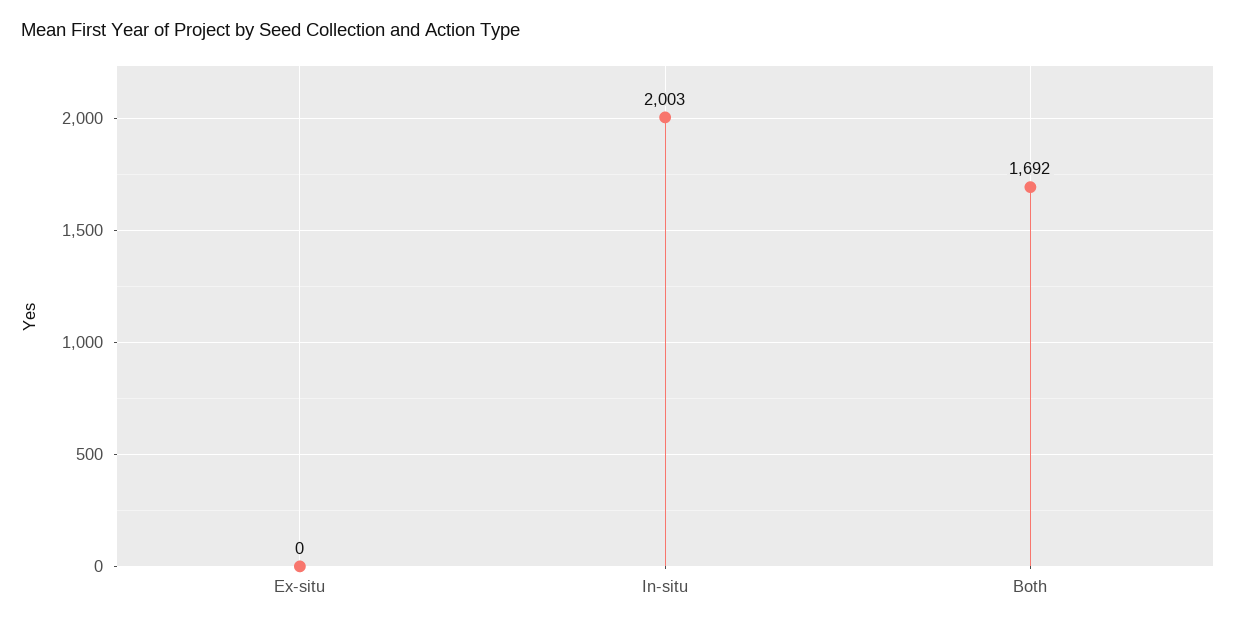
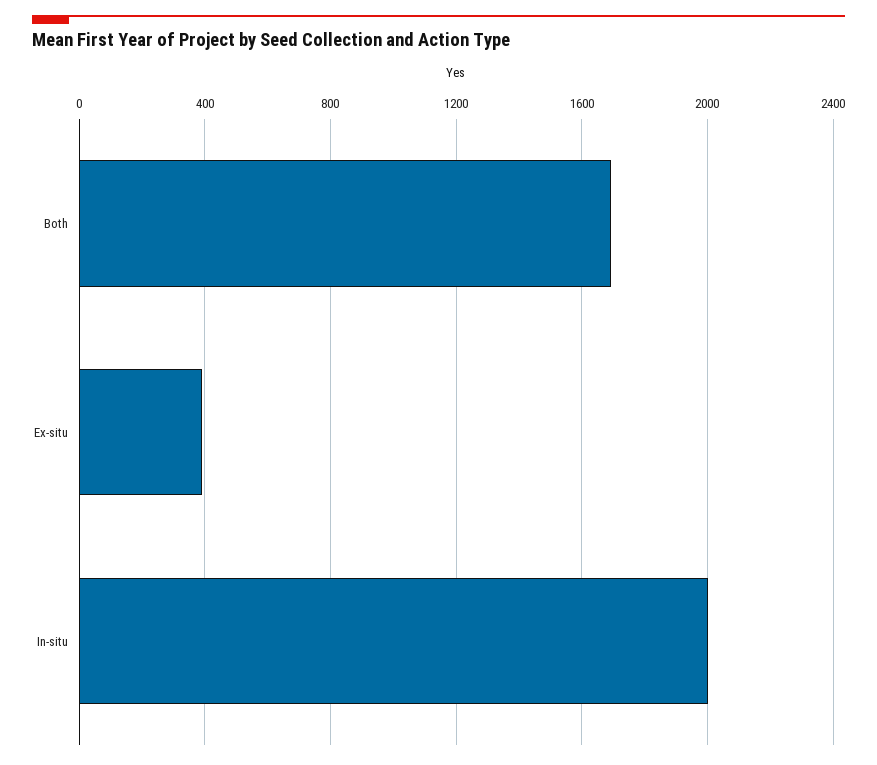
Ex-situ: 0 -> 400

